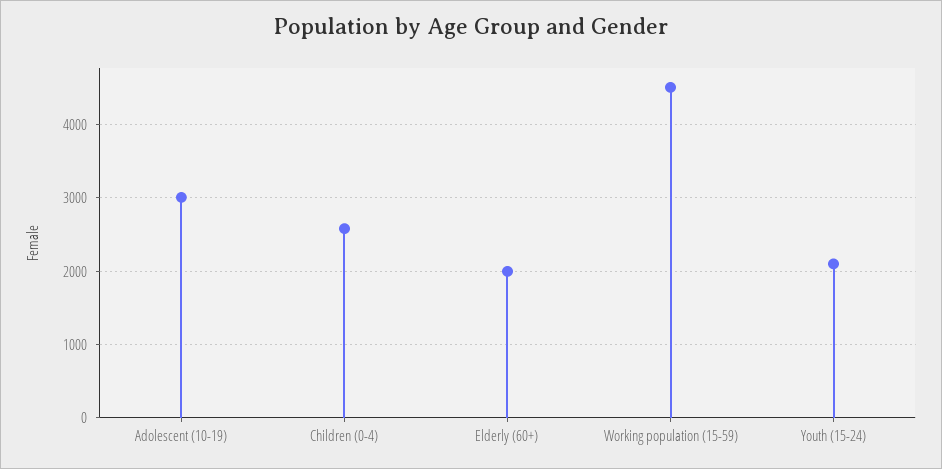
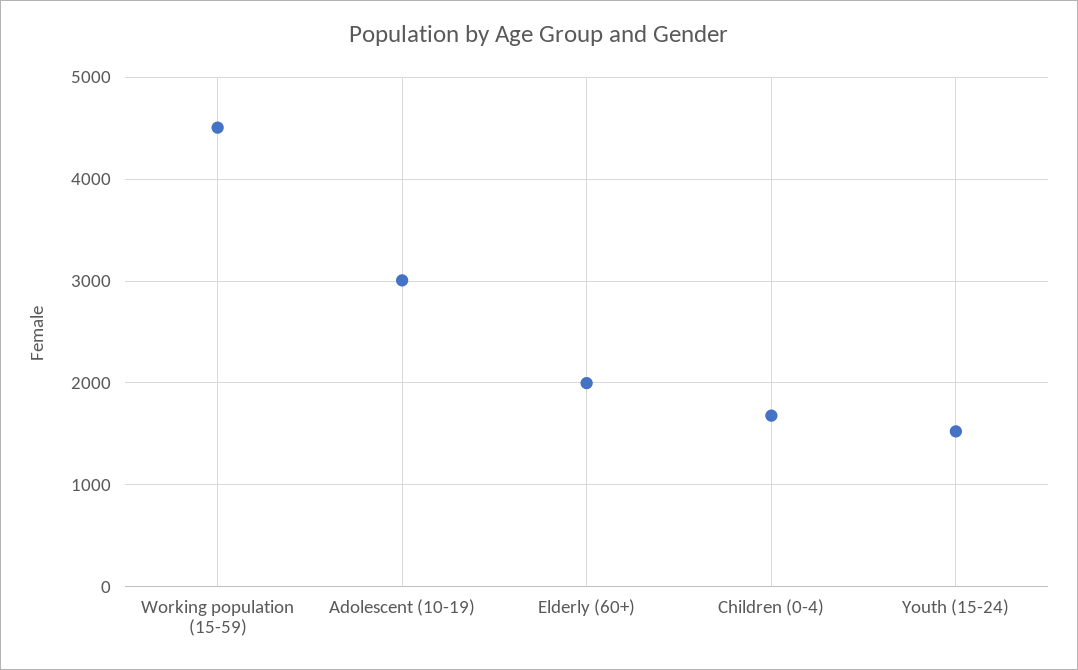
Children (0-4): 2600 -> 1700
Youth (15-24): 2100 -> 1500

